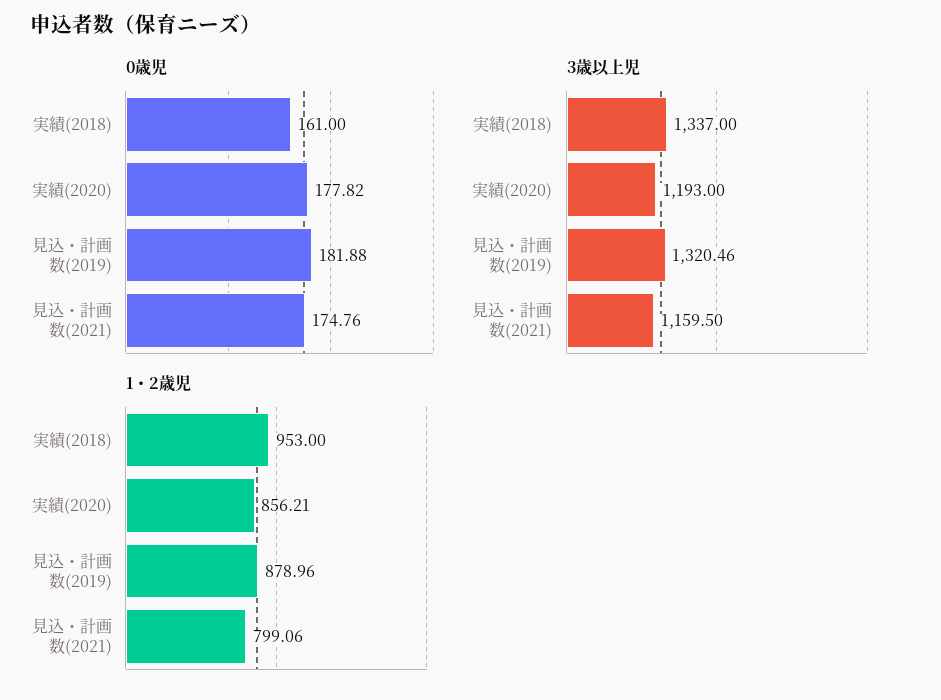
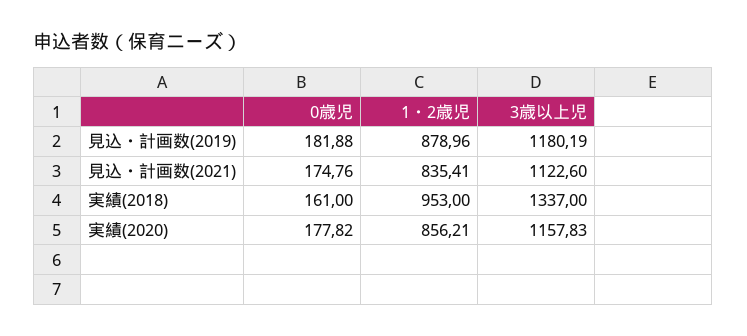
3歳以上児, 実績(2020): 1193 -> 1157.83
3歳以上児, 見込・計画数(2019): 1320.46 -> 1180.19
3歳以上児, 見込・計画数(2021): 1159.5 -> 1122.6
1・2歳児, 見込・計画数(2021): 799.06 -> 835.41

